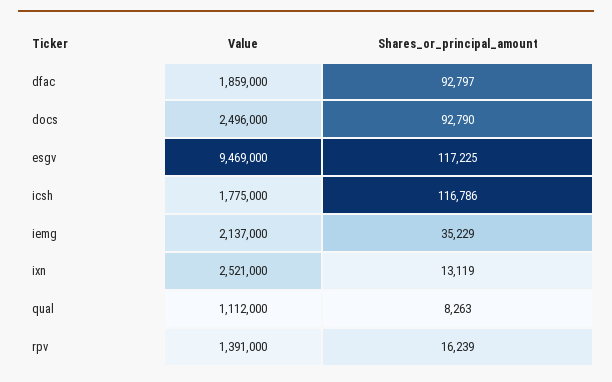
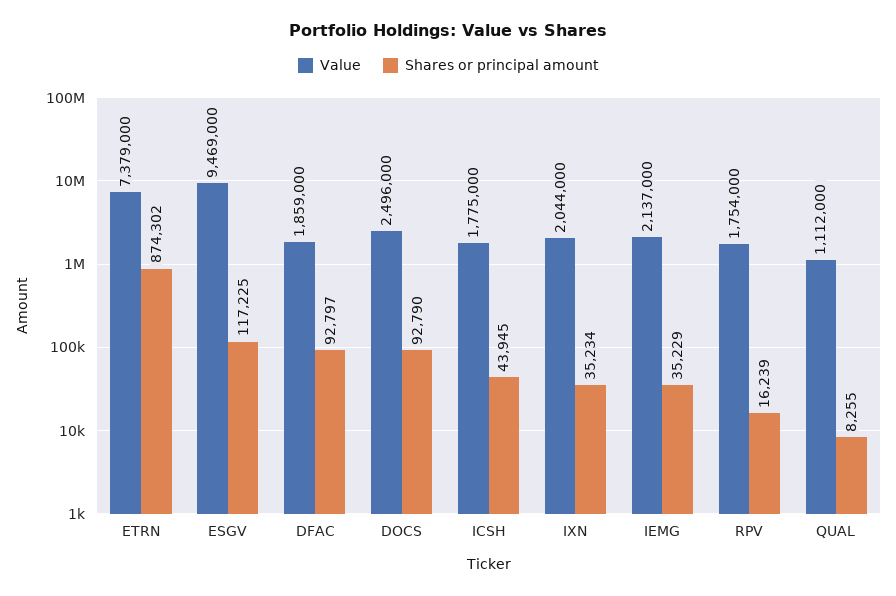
Shares_or_principal_amount, icsh: 116786 -> 43945
Value, ixn: 2521000 -> 2044000
Shares_or_principal_amount, ixn: 13119 -> 35234
Shares_or_principal_amount, qual: 8263 -> 8255
Value, rpv: 1391000 -> 1754000
Value, ETRN: none -> 7379000
Shares_or_principal_amount, ETRN: none -> 874302

